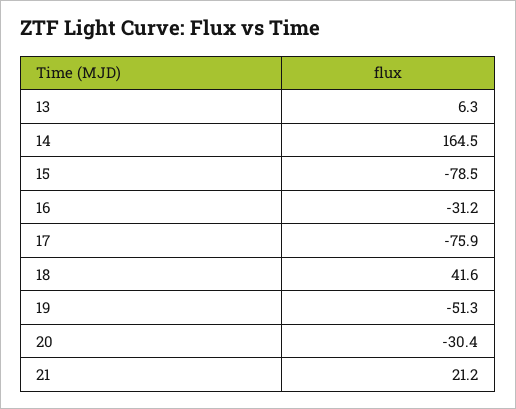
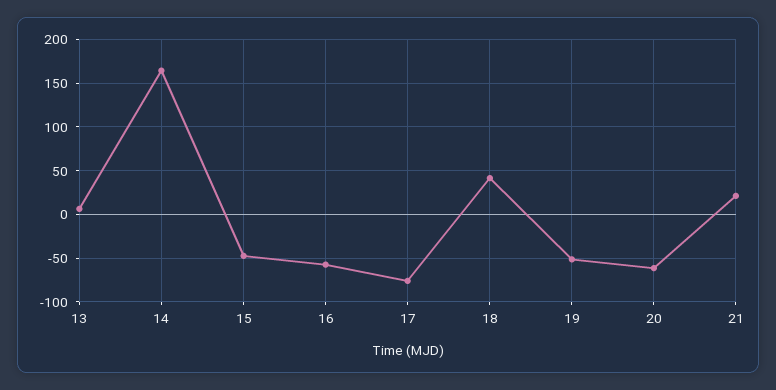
15: -78.5 -> -50
16: -31.2 -> -60
20: -30.4 -> -60

